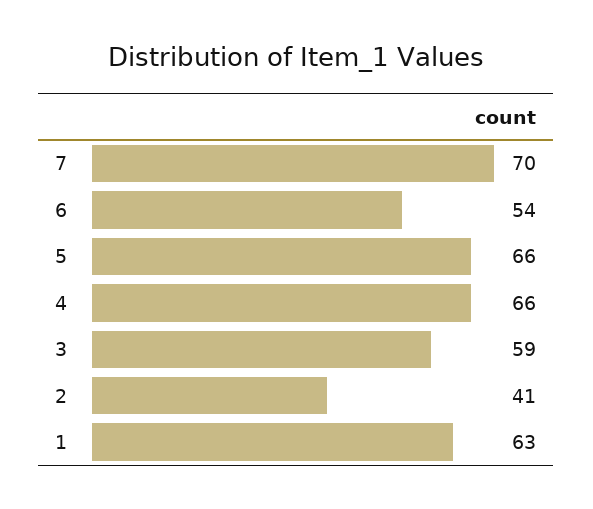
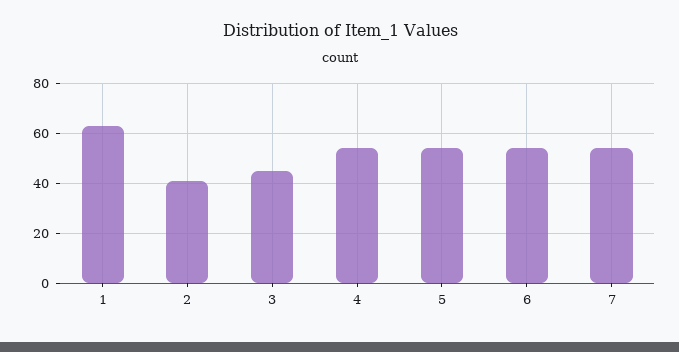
7: 70 -> 55
5: 66 -> 55
4: 66 -> 55
3: 59 -> 45

